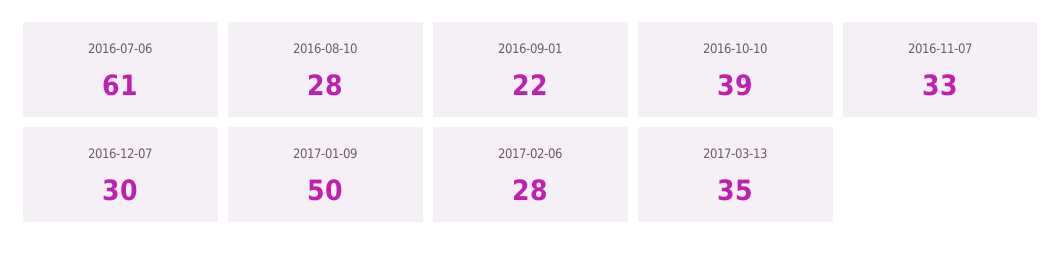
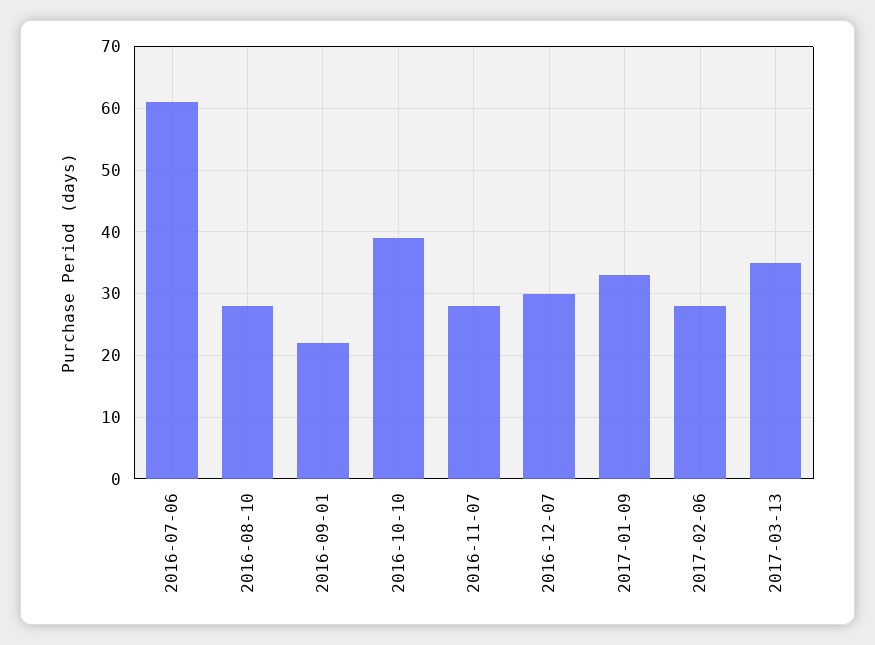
2016-11-07: 33 -> 28
2017-01-09: 50 -> 33

